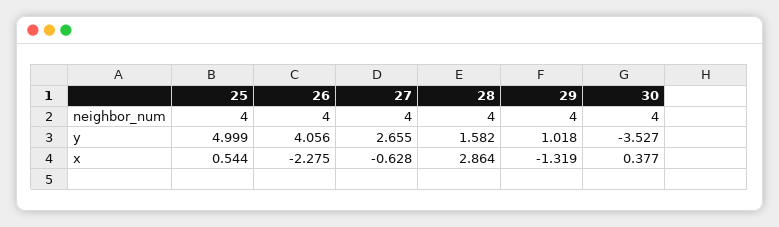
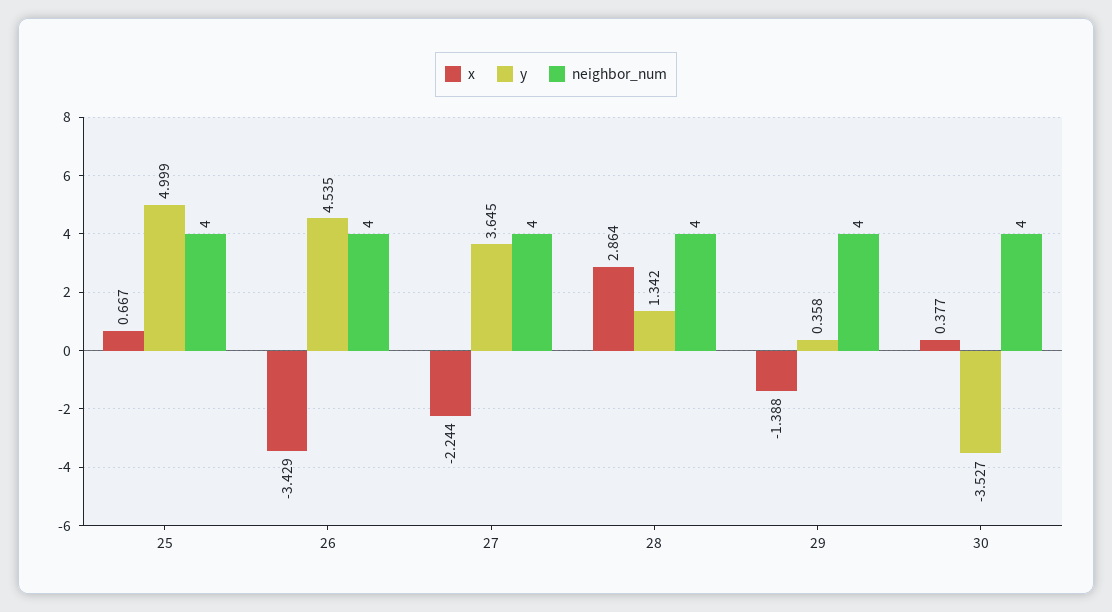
y, 26: 4.056 -> 4.535
y, 27: 2.655 -> 3.645
y, 28: 1.582 -> 1.342
y, 29: 1.018 -> 0.358
x, 25: 0.544 -> 0.667
x, 26: -2.275 -> -3.429
x, 27: -0.628 -> -2.244
x, 29: -1.319 -> -1.388

